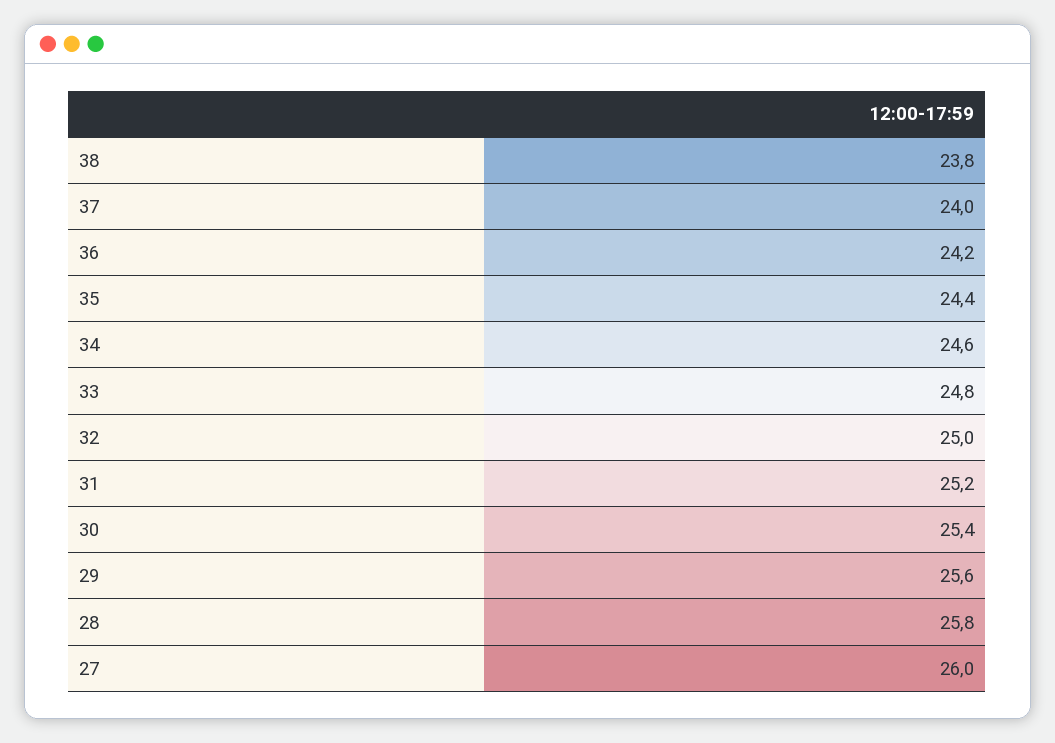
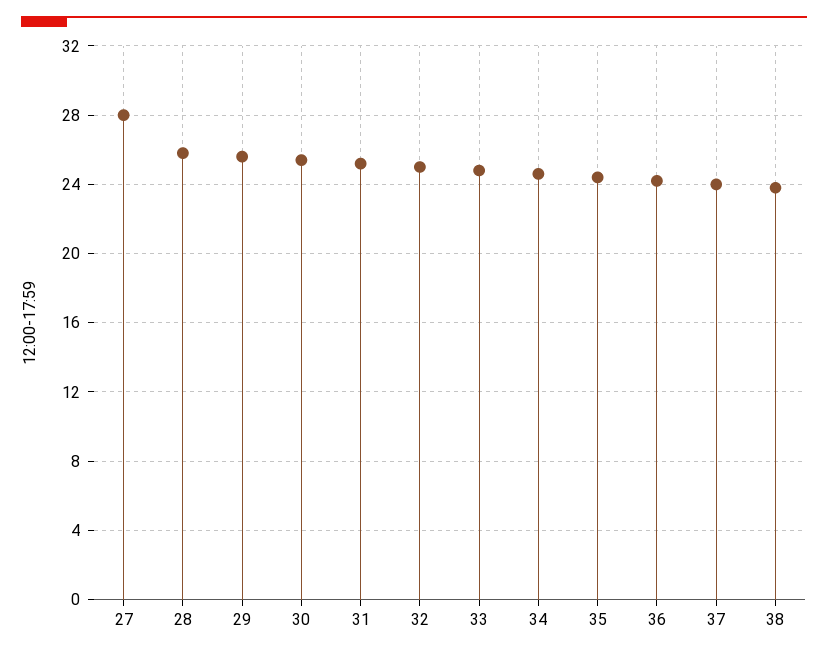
27: 26 -> 28

